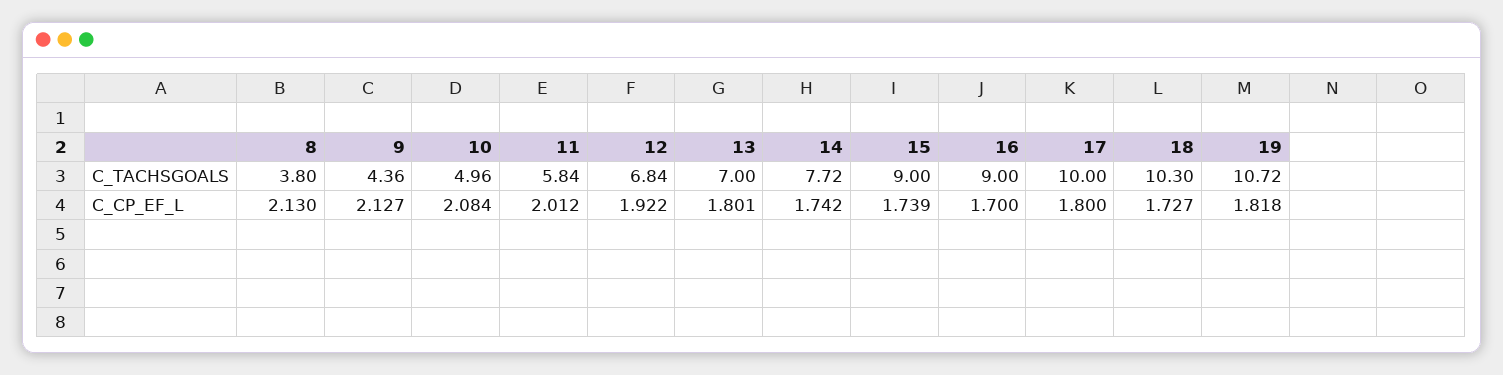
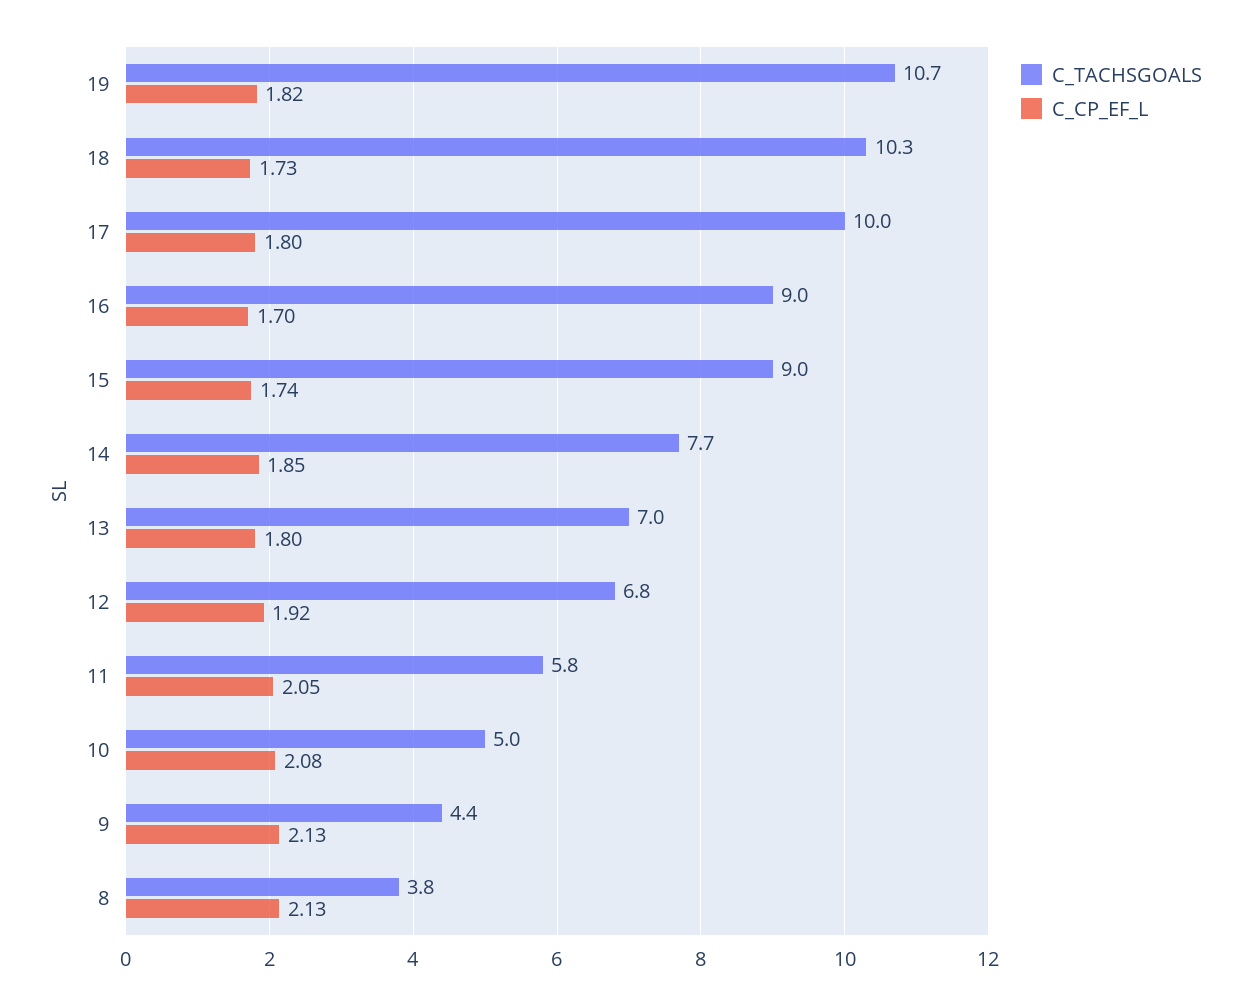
C_CP_EF_L, 11: 2.012 -> 2.05
C_CP_EF_L, 14: 1.742 -> 1.85

